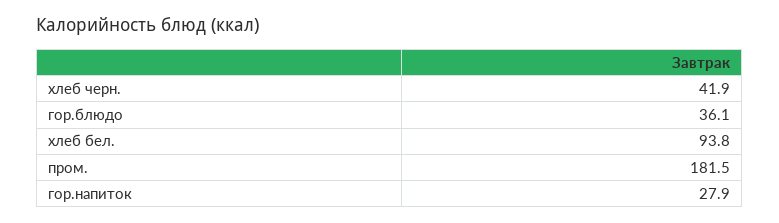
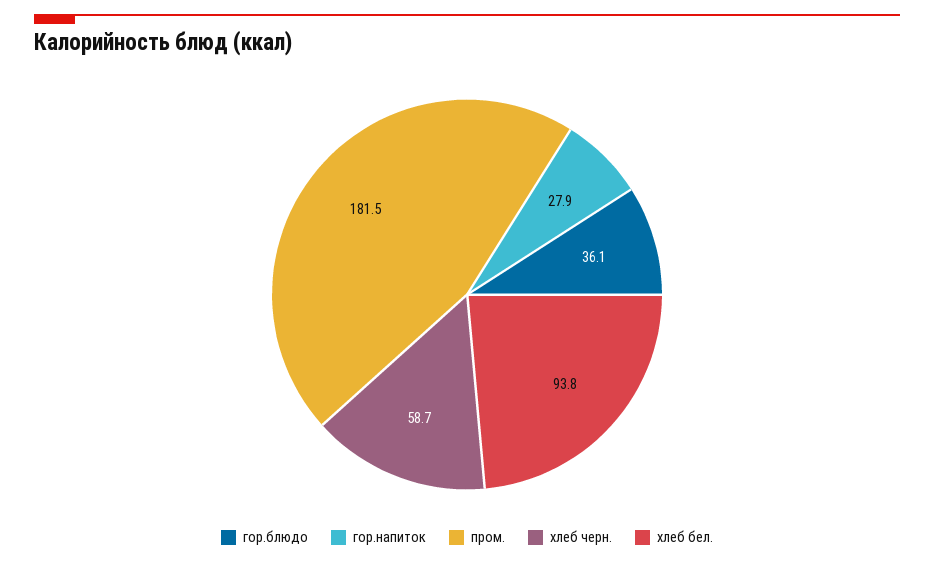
хлеб черн.: 41.9 -> 58.7

